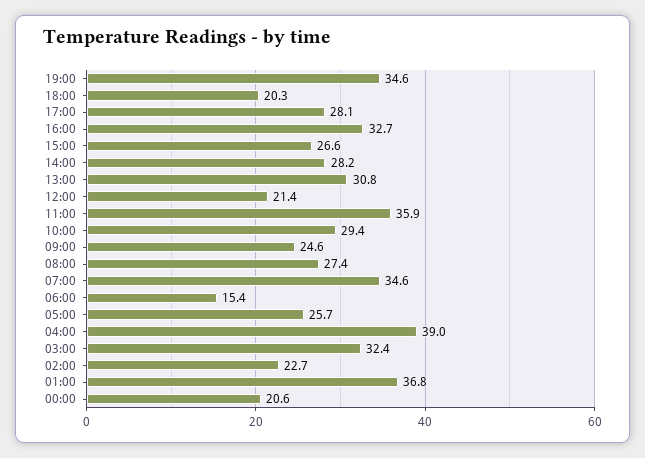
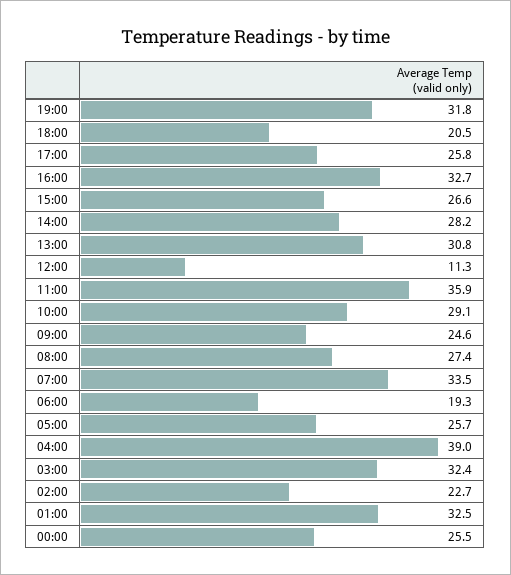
19:00: 34.6 -> 31.8
18:00: 20.3 -> 20.5
17:00: 28.1 -> 25.8
12:00: 21.4 -> 11.3
10:00: 29.4 -> 29.1
07:00: 34.6 -> 33.5
06:00: 15.4 -> 19.3
01:00: 36.8 -> 32.5
00:00: 20.6 -> 25.5

